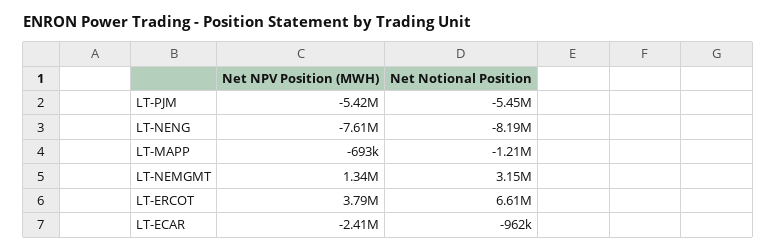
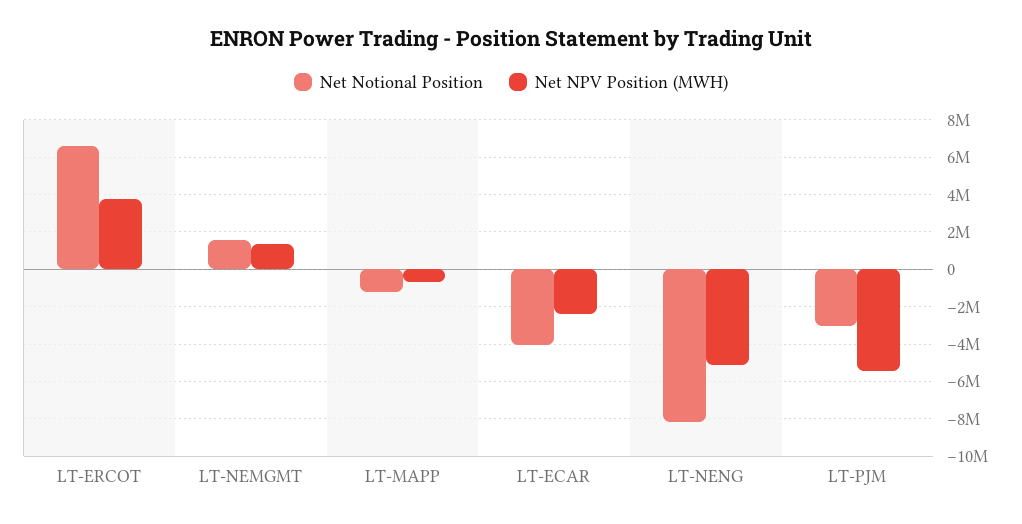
Net Notional Position, LT-PJM: -5450000 -> -3000000
Net NPV Position (MWH), LT-NENG: -7610000 -> -5000000
Net Notional Position, LT-NEMGMT: 3150000 -> 1500000
Net Notional Position, LT-ECAR: -962000 -> -4000000

